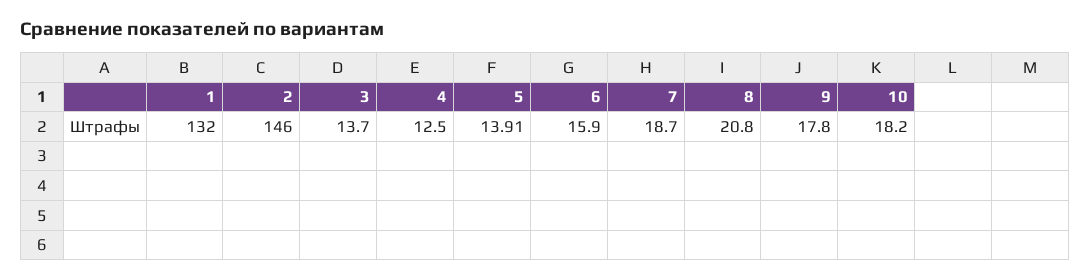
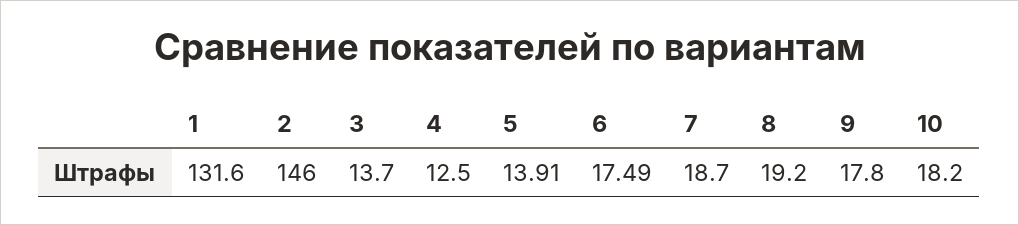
1: 132 -> 131.6
6: 15.9 -> 17.49
8: 20.8 -> 19.2

